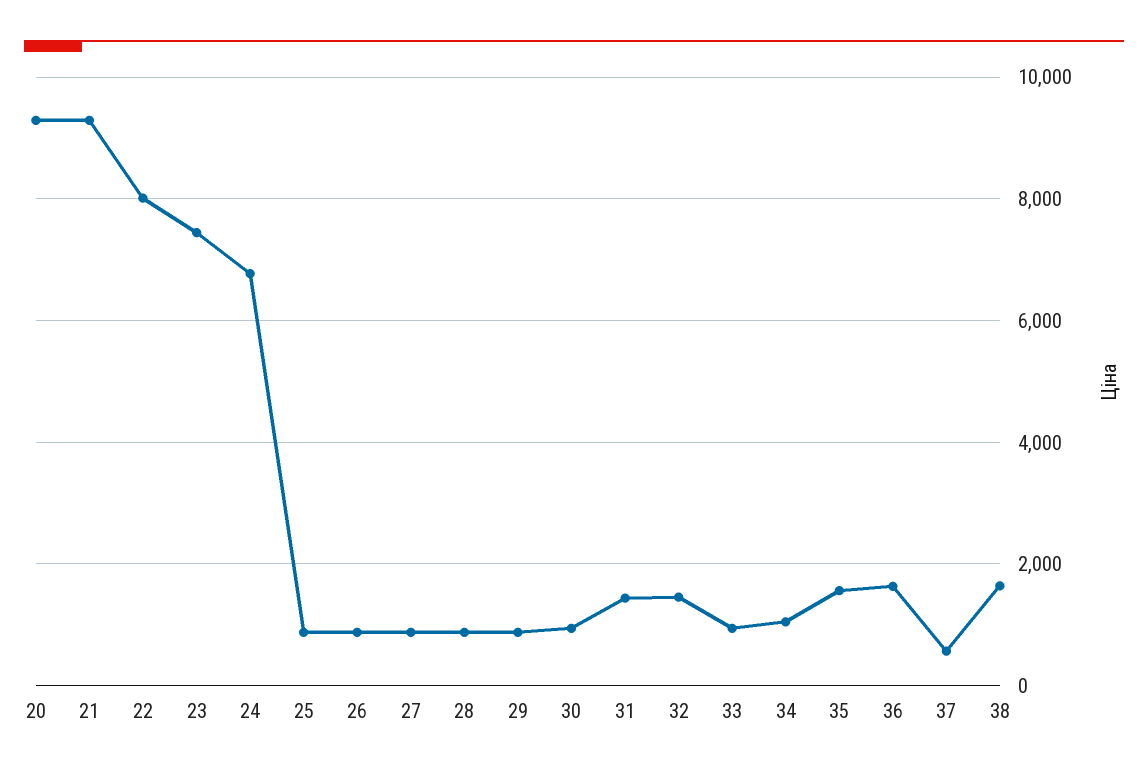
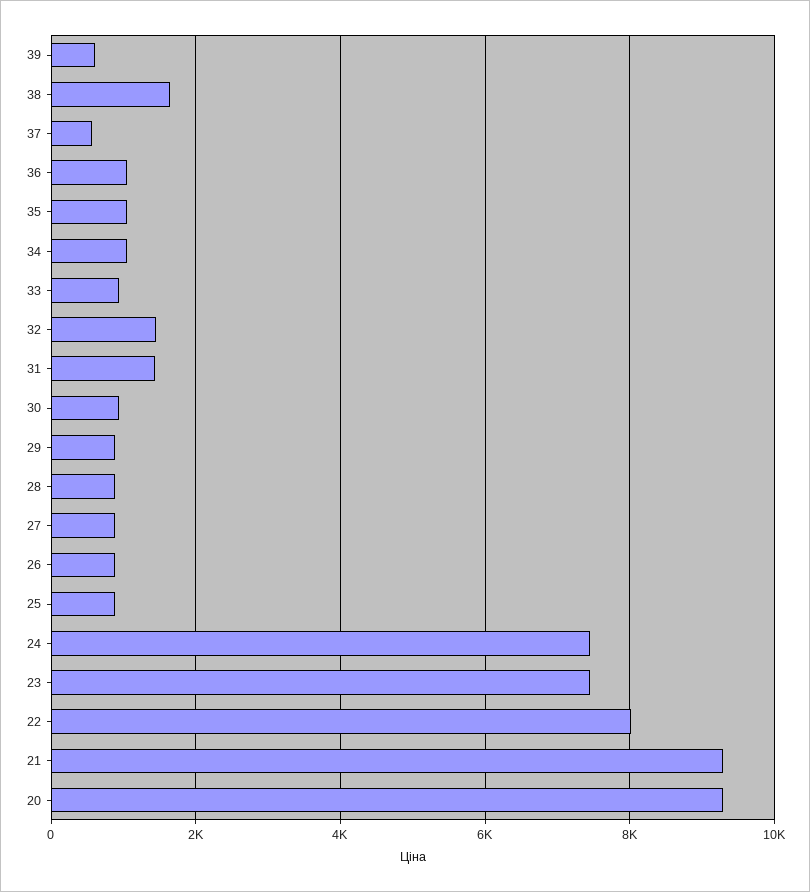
24: 6800 -> 7400
35: 1600 -> 1000
36: 1600 -> 1000
39: none -> 600

